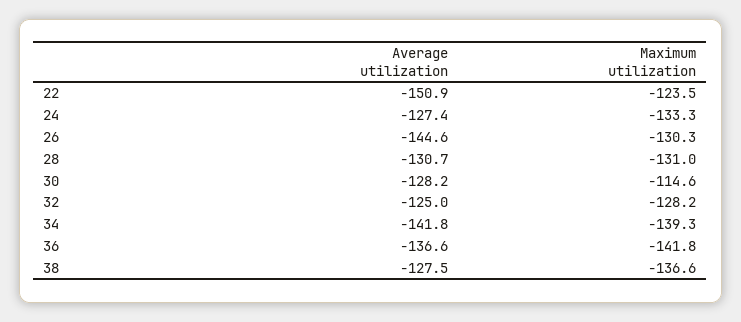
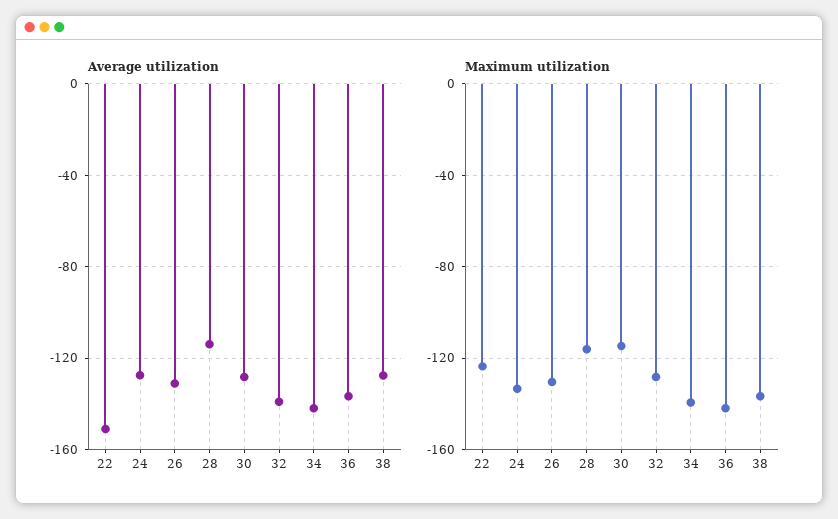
Average utilization, 26: -144.6 -> -130
Average utilization, 28: -130.7 -> -115
Maximum utilization, 28: -131 -> -115
Average utilization, 32: -125 -> -140

